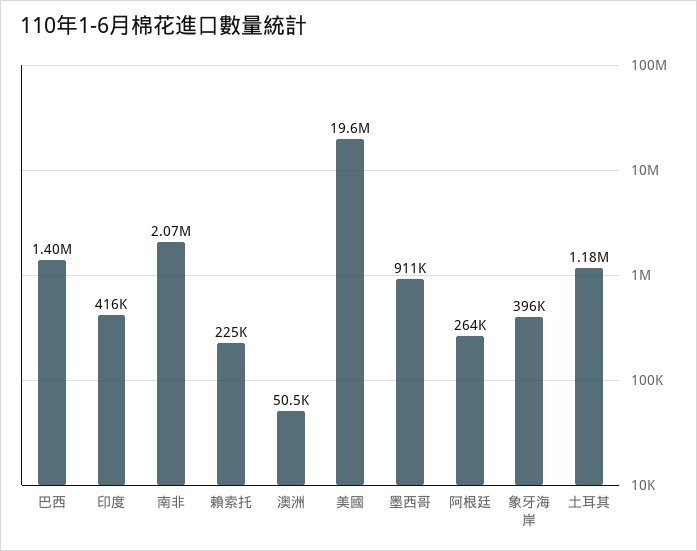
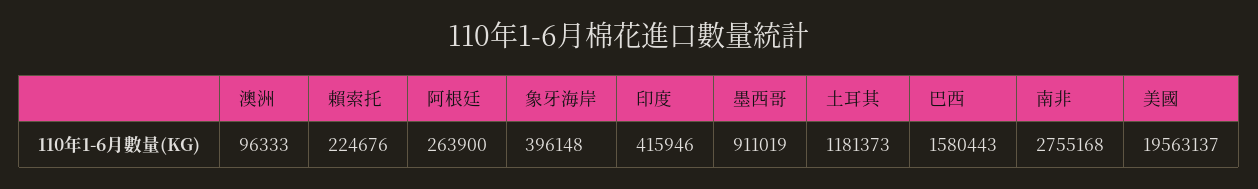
巴西: 1400000 -> 1580443
南非: 2070000 -> 2755168
澳洲: 50500 -> 96333

